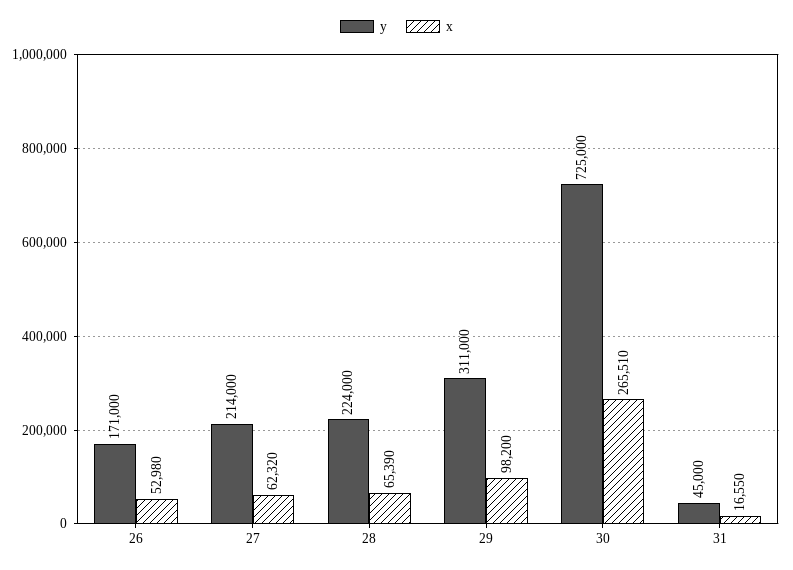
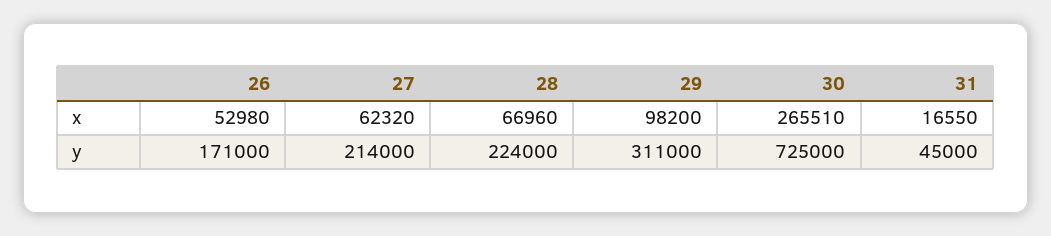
x, 28: 65390 -> 66960

